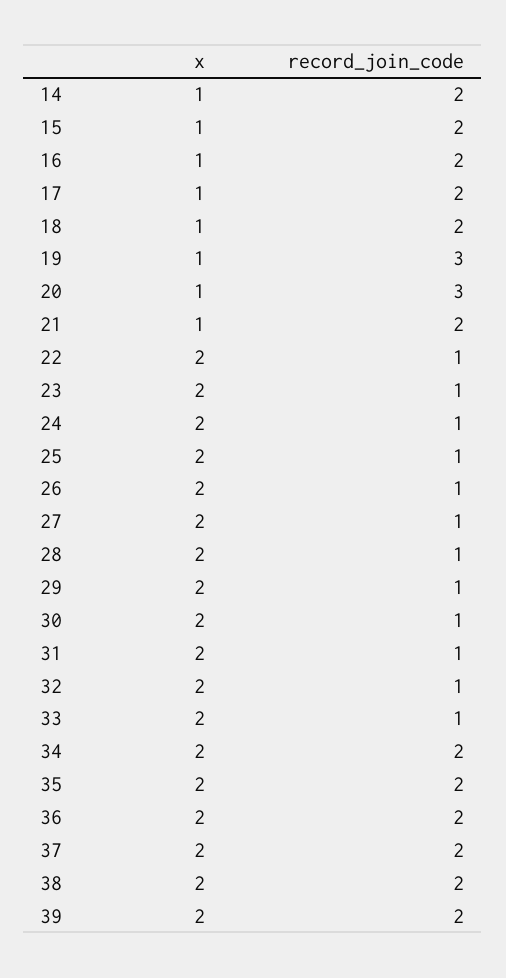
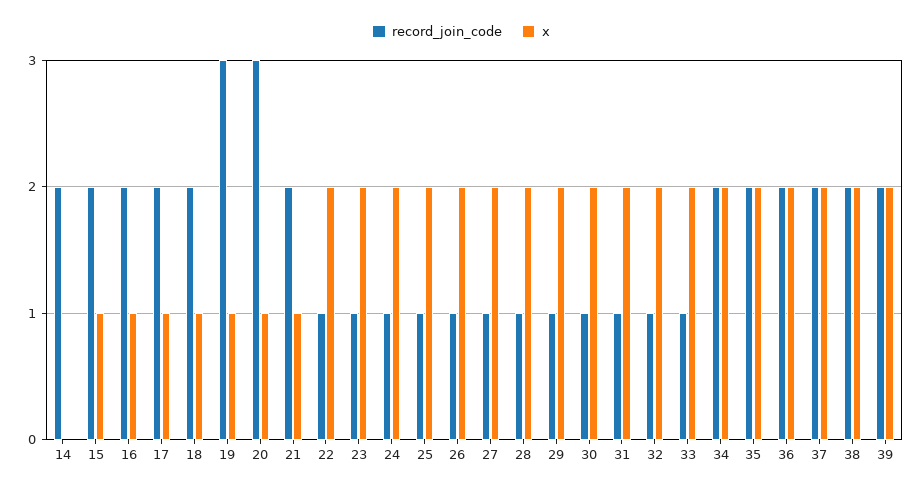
x, 14: 1 -> 0

